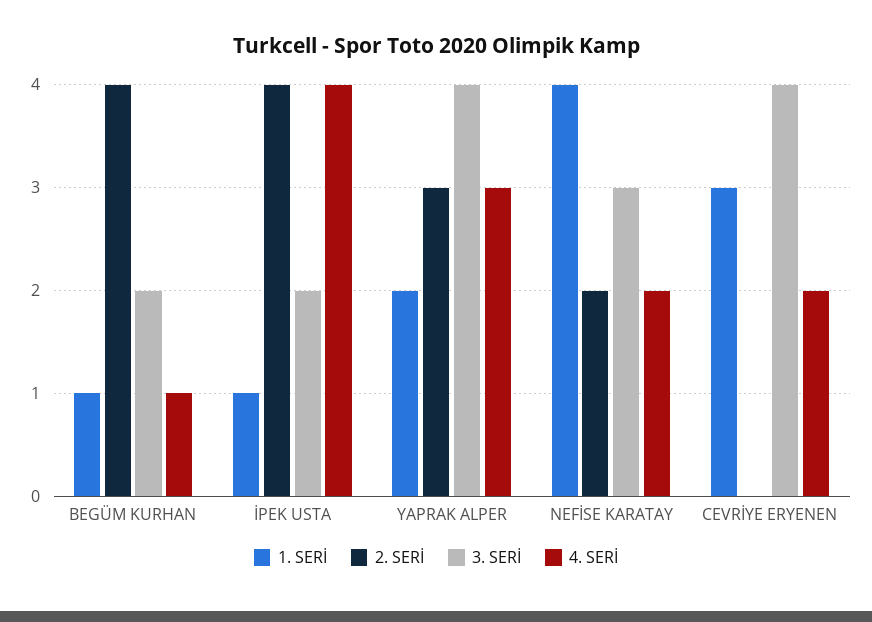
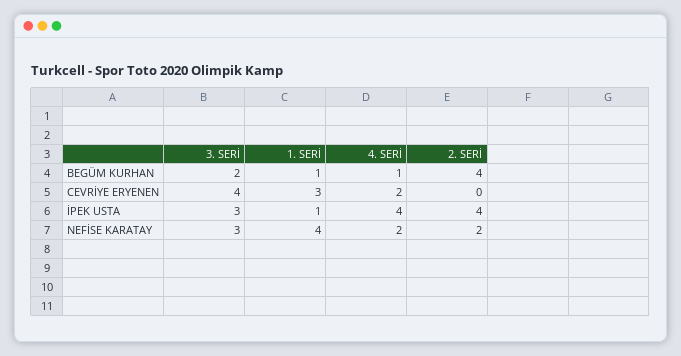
3. SERİ, İPEK USTA: 2 -> 3
1. SERİ, YAPRAK ALPER: 2 -> none
2. SERİ, YAPRAK ALPER: 3 -> none
3. SERİ, YAPRAK ALPER: 4 -> none
4. SERİ, YAPRAK ALPER: 3 -> none

